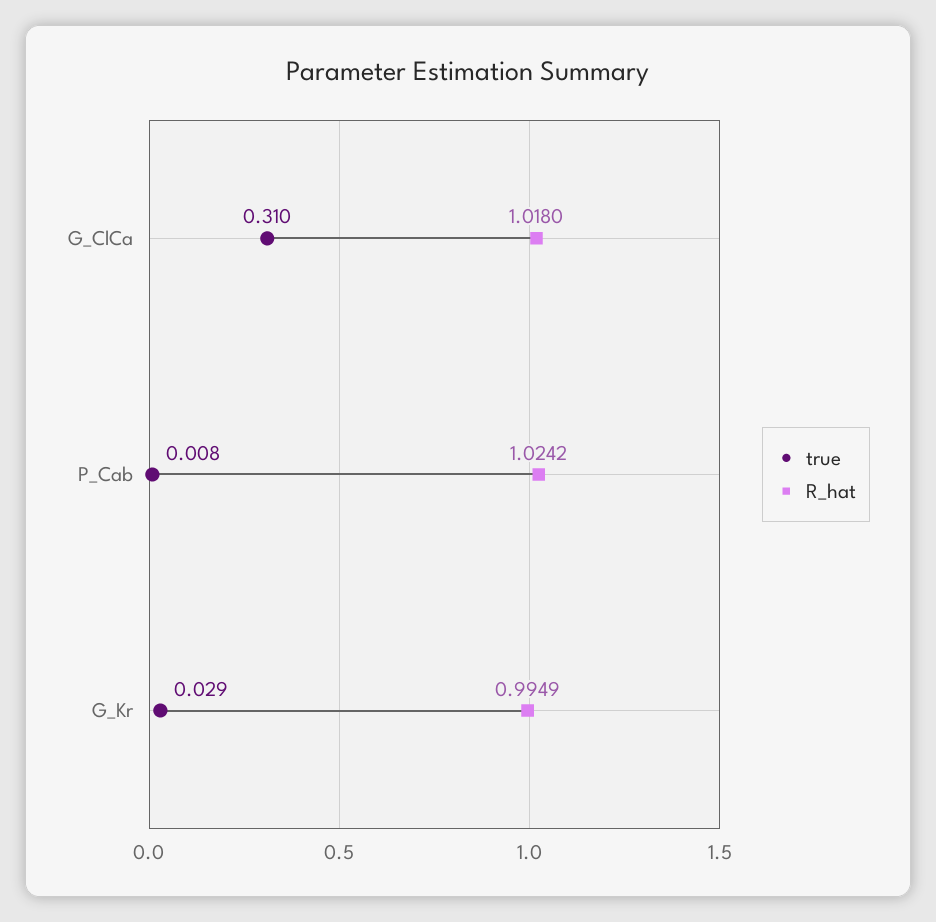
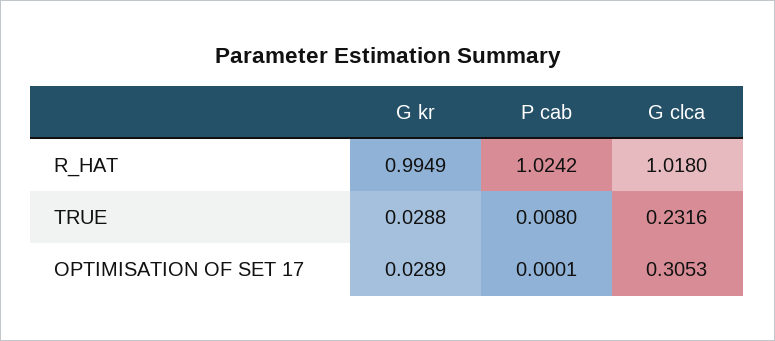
true, G_ClCa: 0.31 -> 0.2316
OPTIMISATION OF SET 17, G_Kr: none -> 0.0289
OPTIMISATION OF SET 17, P_Cab: none -> 0.0001
OPTIMISATION OF SET 17, G_ClCa: none -> 0.3053

